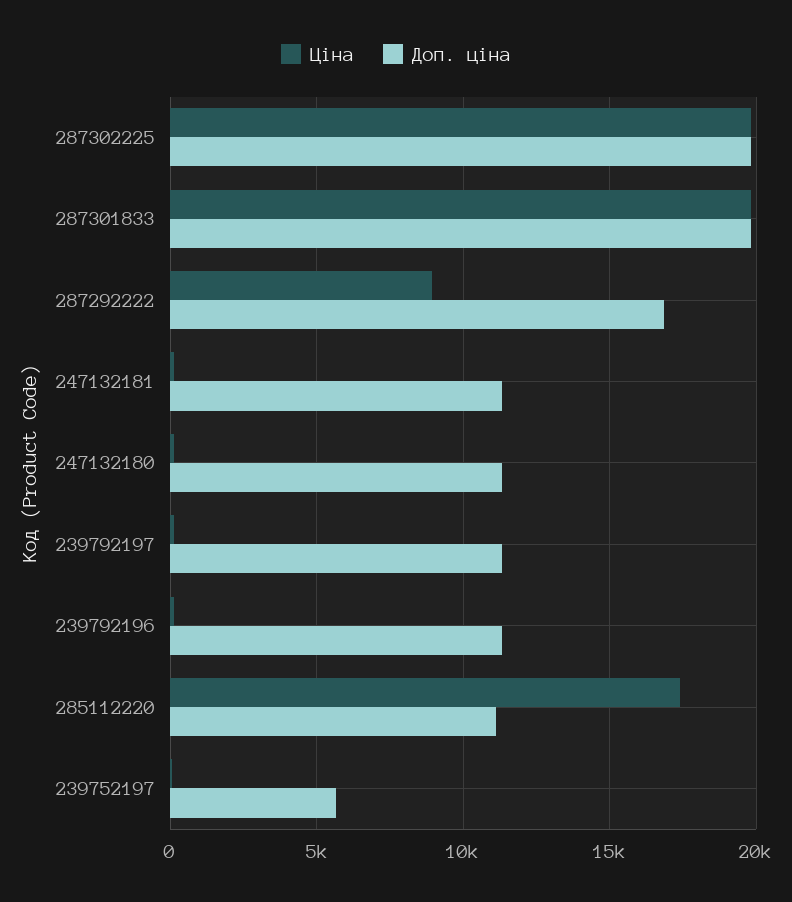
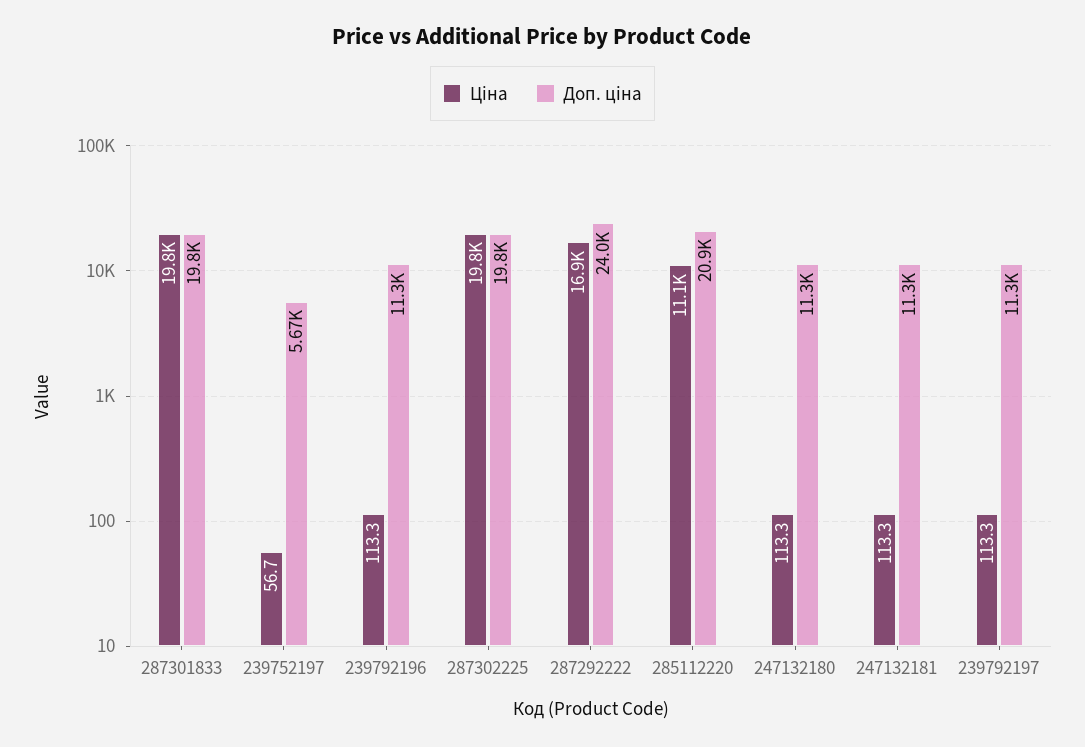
Ціна, 287292222: 9000 -> 16900
Доп. ціна, 287292222: 17000 -> 24000
Ціна, 285112220: 17500 -> 11100
Доп. ціна, 285112220: 11000 -> 20900

